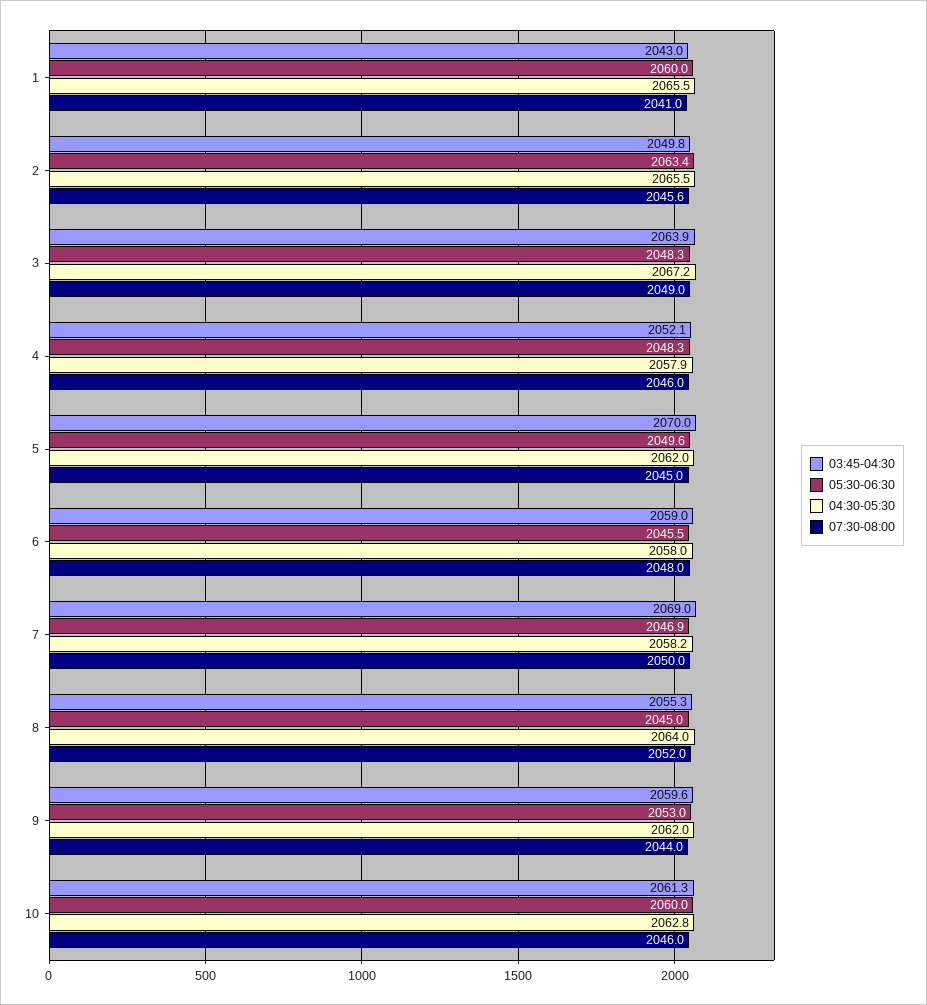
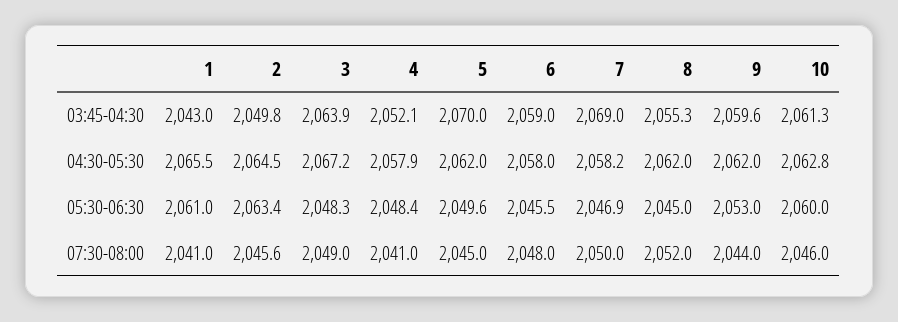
05:30-06:30, 1: 2060 -> 2061
04:30-05:30, 2: 2065.5 -> 2064.5
05:30-06:30, 4: 2048.3 -> 2048.4
07:30-08:00, 4: 2046 -> 2041
04:30-05:30, 8: 2064 -> 2062

